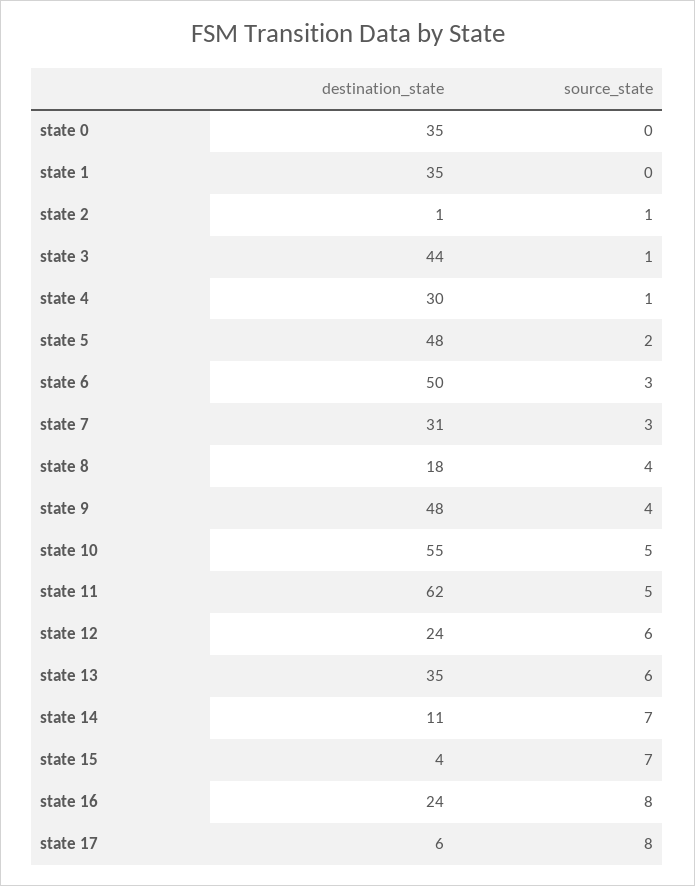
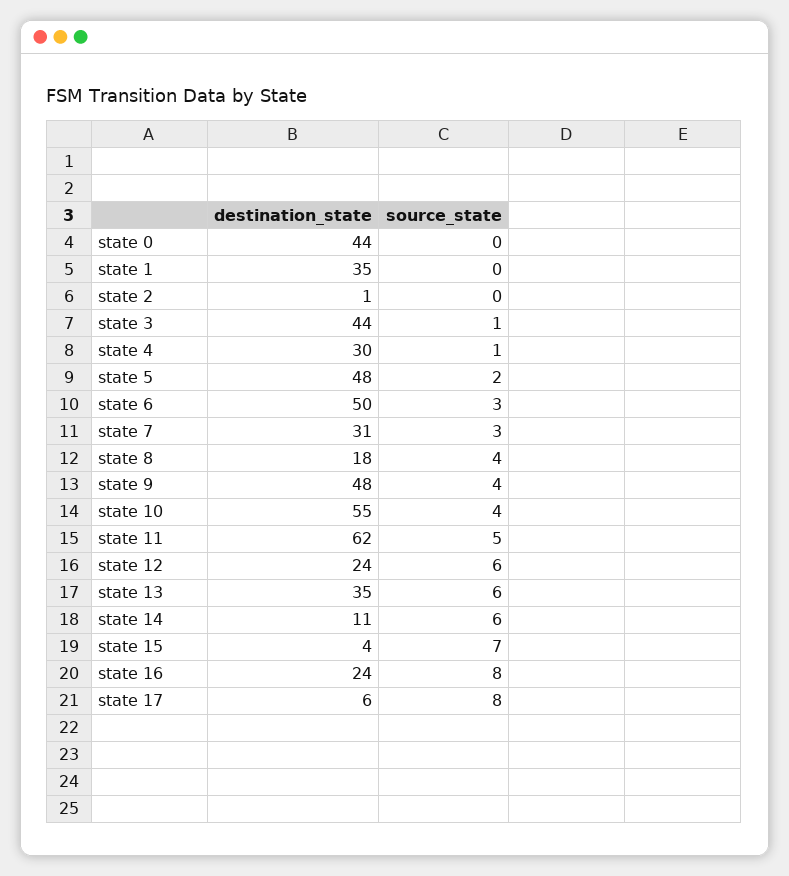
destination_state, state 0: 35 -> 44
source_state, state 2: 1 -> 0
source_state, state 10: 5 -> 4
source_state, state 14: 7 -> 6

